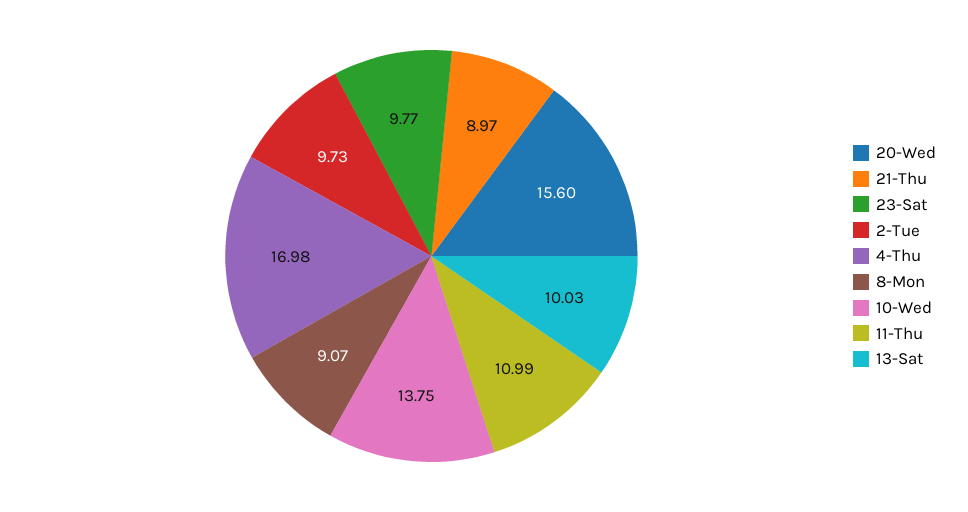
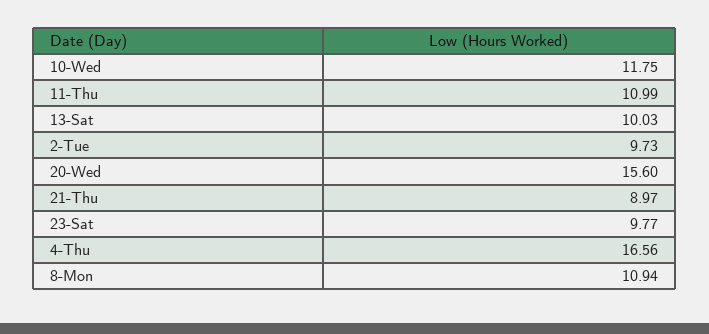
4-Thu: 16.98 -> 16.56
8-Mon: 9.07 -> 10.94
10-Wed: 13.75 -> 11.75

